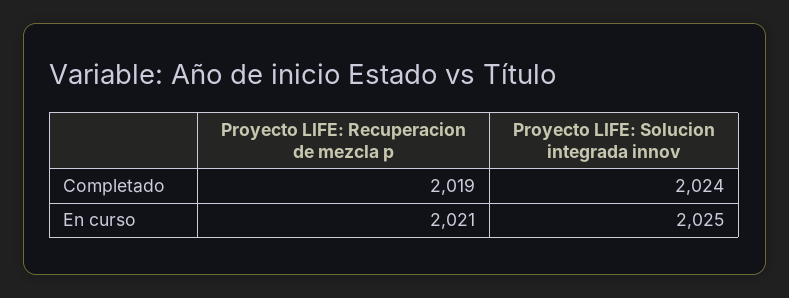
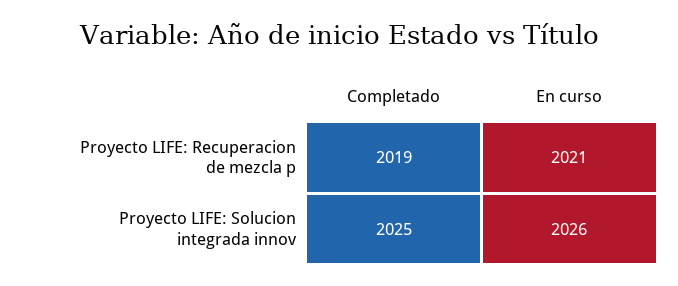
Proyecto LIFE: Solucion integrada innov, Completado: 2024 -> 2025
Proyecto LIFE: Solucion integrada innov, En curso: 2025 -> 2026

